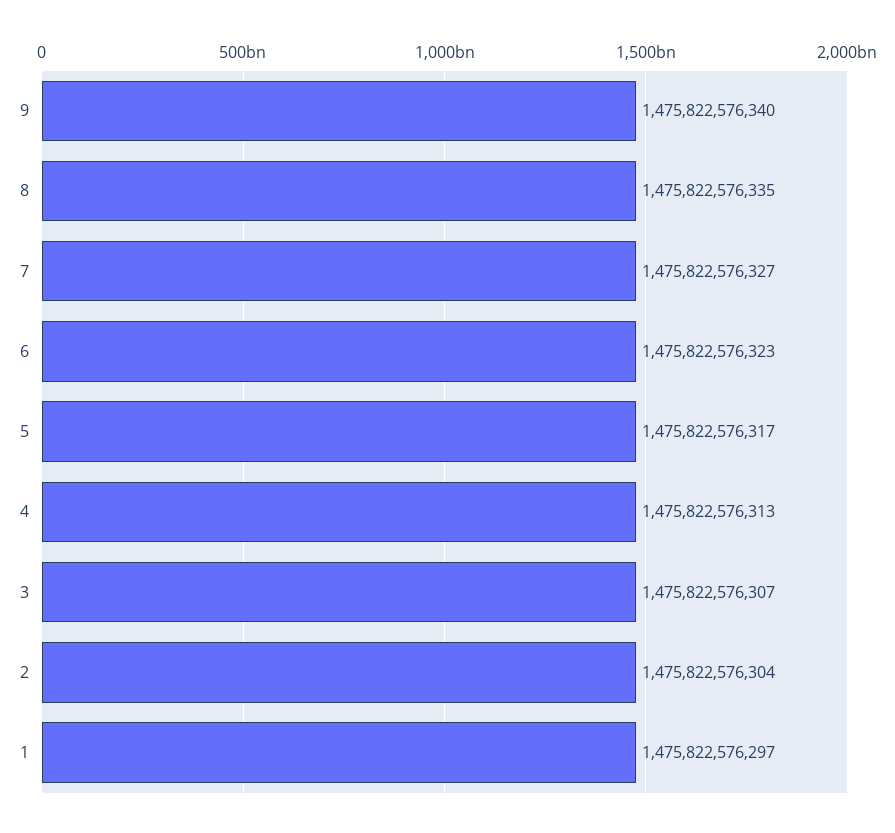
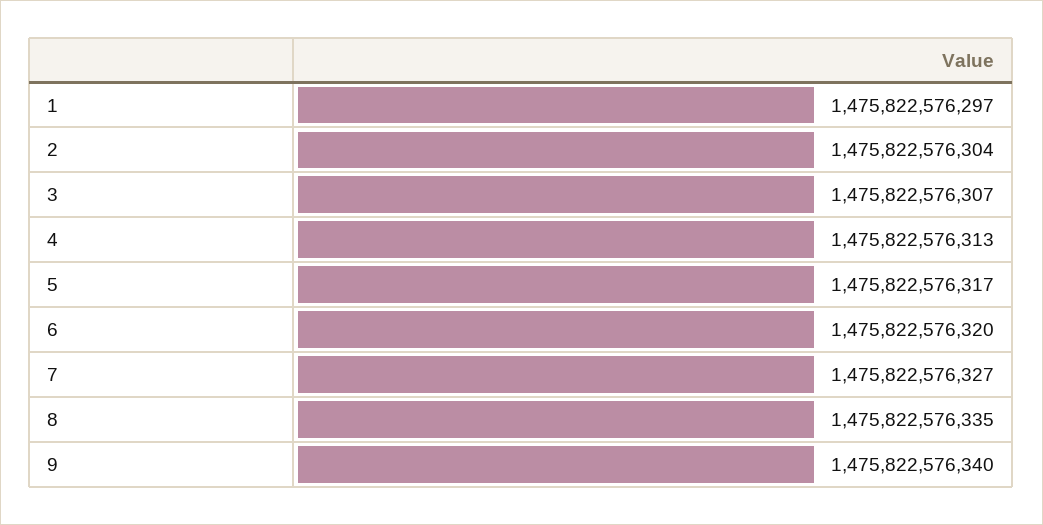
6: 1475822576323 -> 1475822576320

